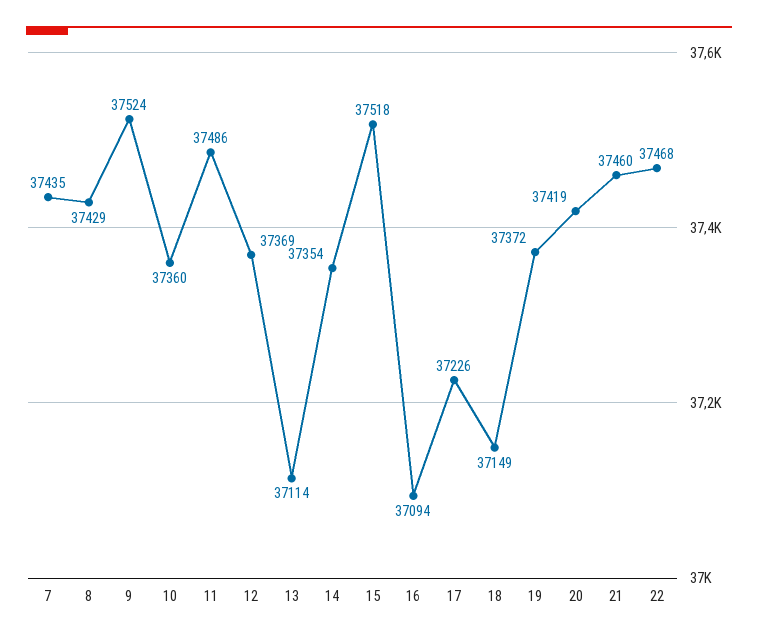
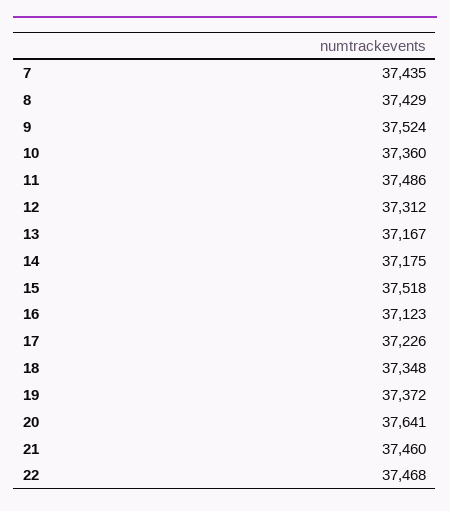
12: 37369 -> 37312
13: 37114 -> 37167
14: 37354 -> 37175
16: 37094 -> 37123
18: 37149 -> 37348
20: 37419 -> 37641

